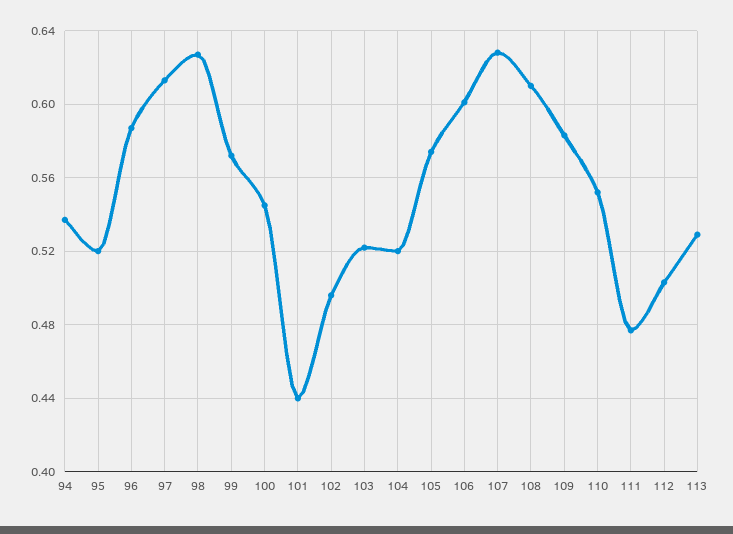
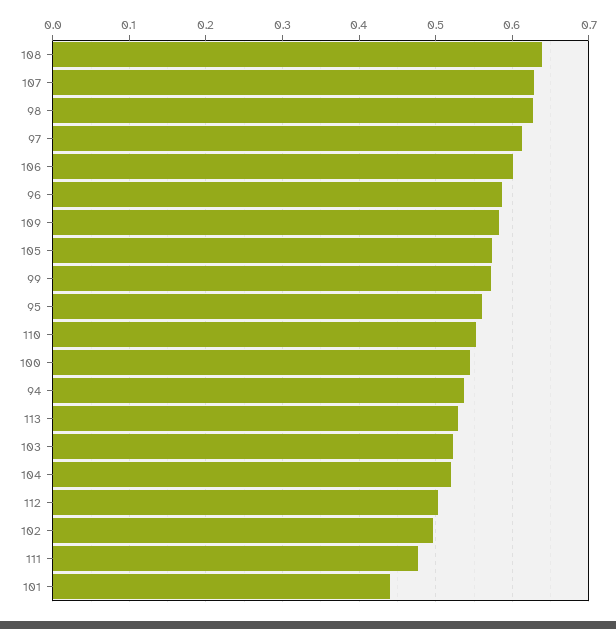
95: 0.52 -> 0.56
108: 0.61 -> 0.64

